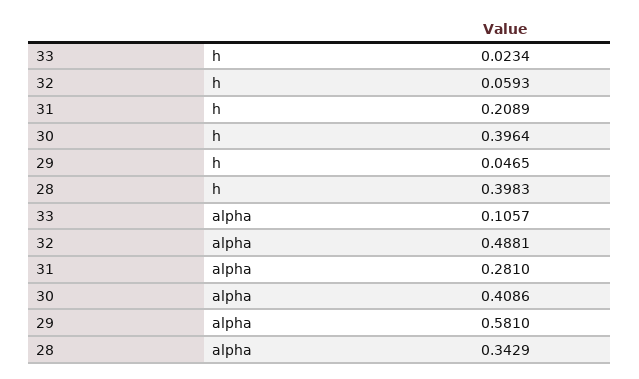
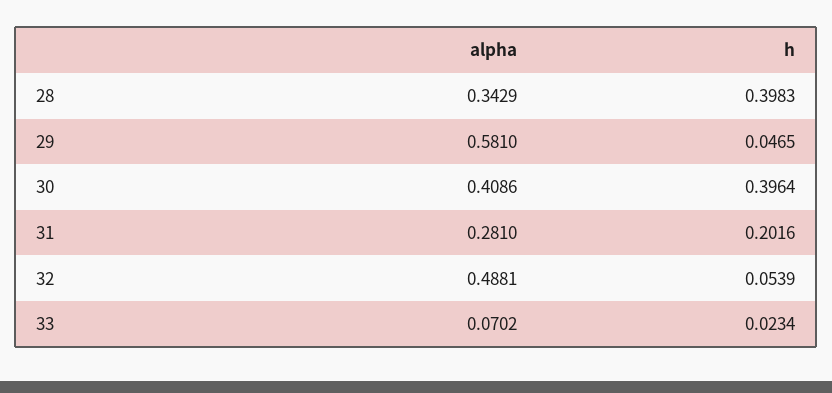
32, h: 0.0593 -> 0.0539
31, h: 0.2089 -> 0.2016
33, alpha: 0.1057 -> 0.0702

